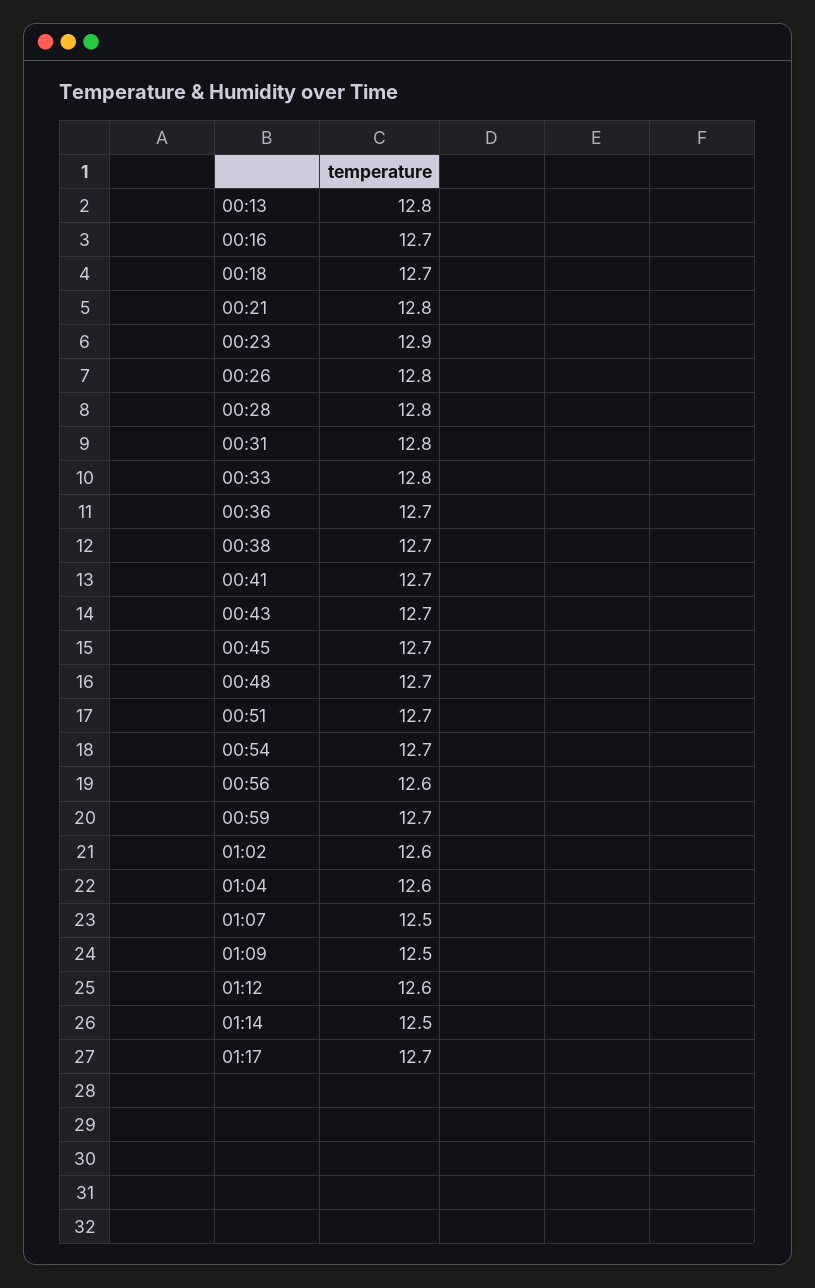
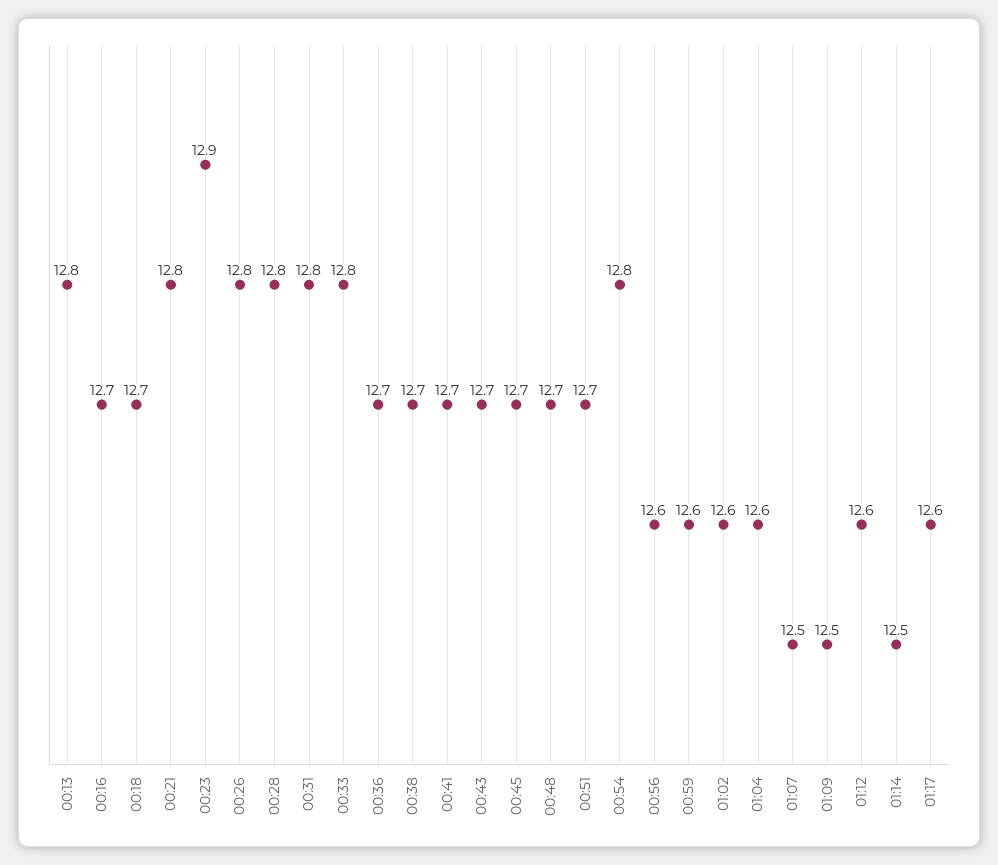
00:54: 12.7 -> 12.8
00:59: 12.7 -> 12.6
01:17: 12.7 -> 12.6

